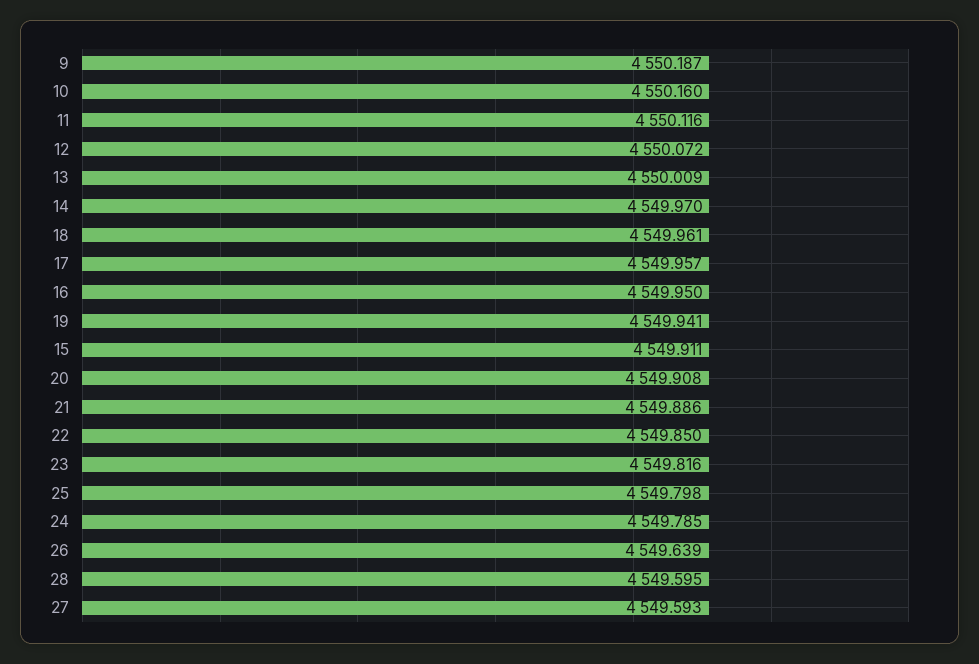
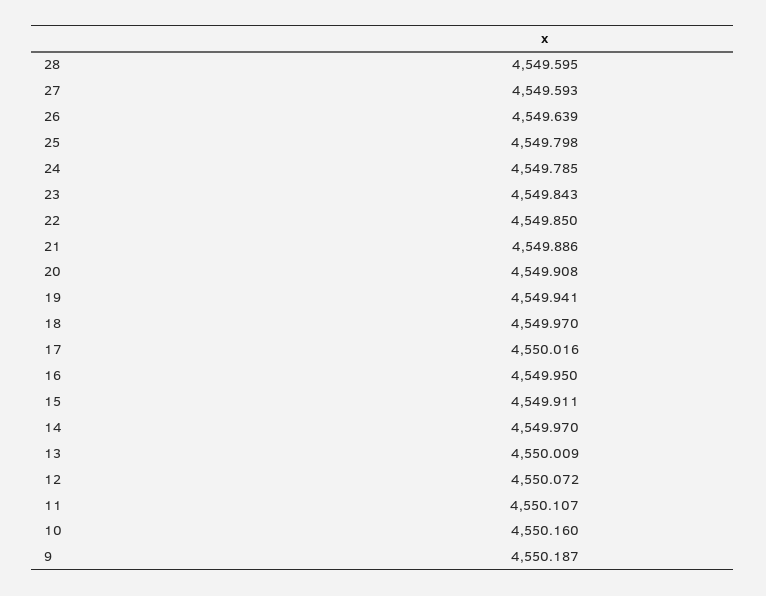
11: 4550.116 -> 4550.107
18: 4549.961 -> 4549.97
17: 4549.957 -> 4550.016
23: 4549.816 -> 4549.843

